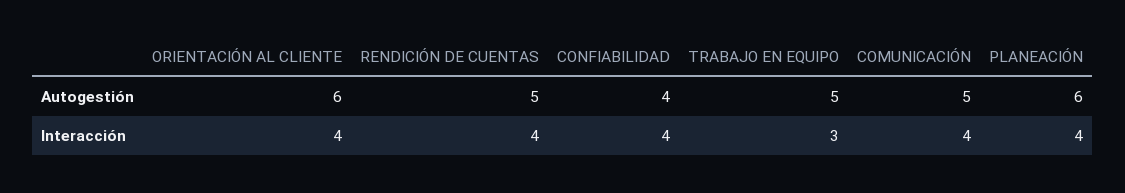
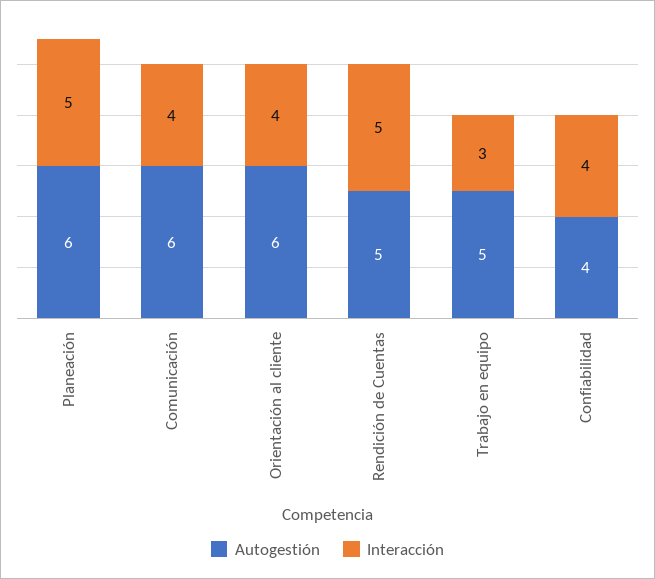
Autogestión, COMUNICACIÓN: 5 -> 6
Interacción, RENDICIÓN DE CUENTAS: 4 -> 5
Interacción, PLANEACIÓN: 4 -> 5

